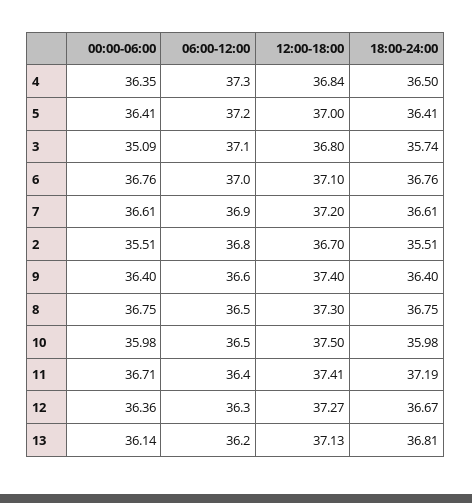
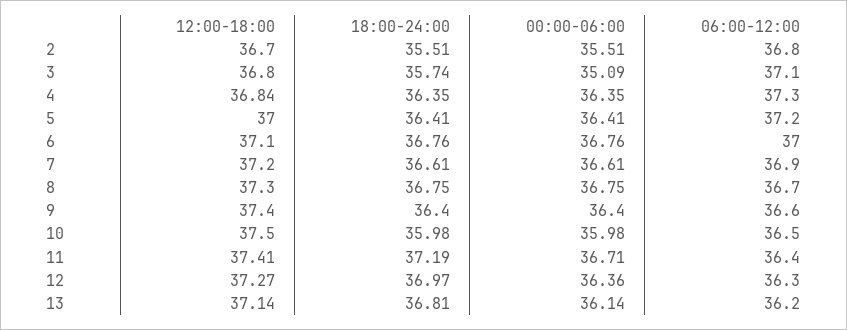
18:00-24:00, 4: 36.5 -> 36.35
06:00-12:00, 8: 36.5 -> 36.7
18:00-24:00, 12: 36.67 -> 36.97
12:00-18:00, 13: 37.13 -> 37.14

